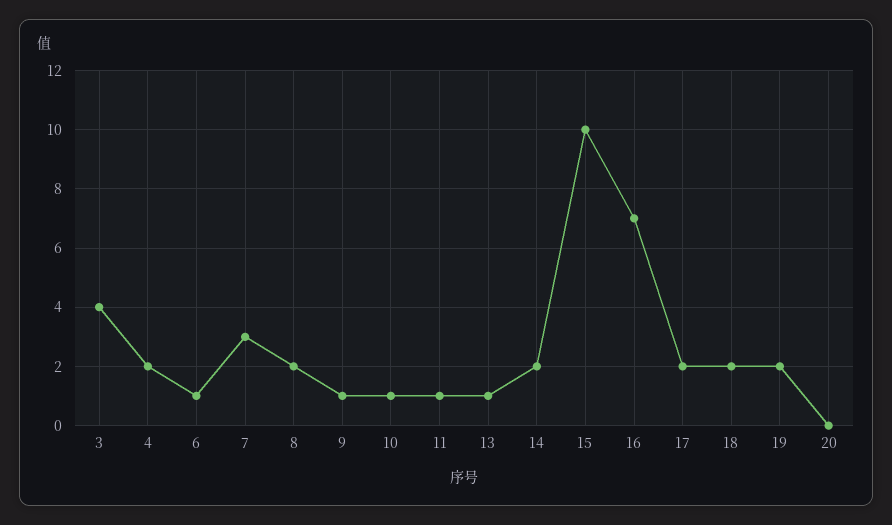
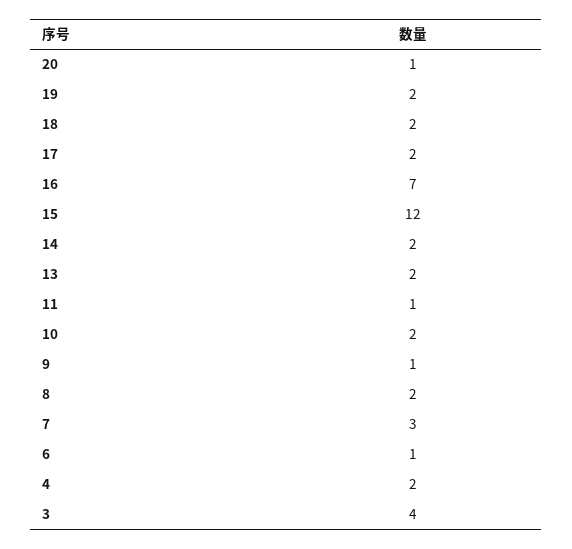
10: 1 -> 2
13: 1 -> 2
15: 10 -> 12
20: 0 -> 1

